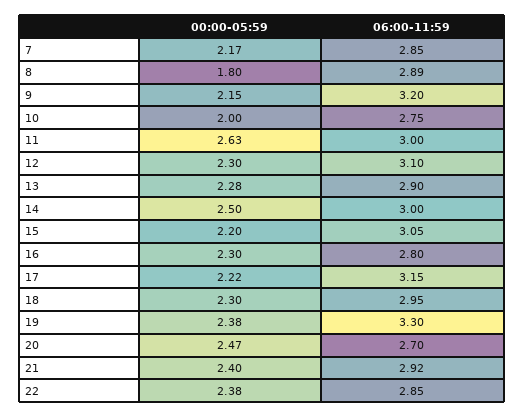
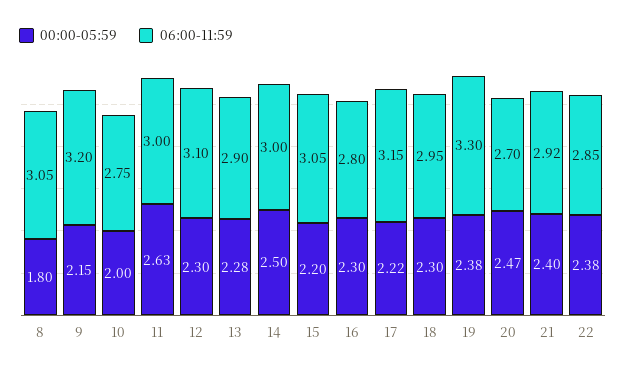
00:00-05:59, 7: 2.17 -> none
06:00-11:59, 7: 2.85 -> none
06:00-11:59, 8: 2.89 -> 3.05

